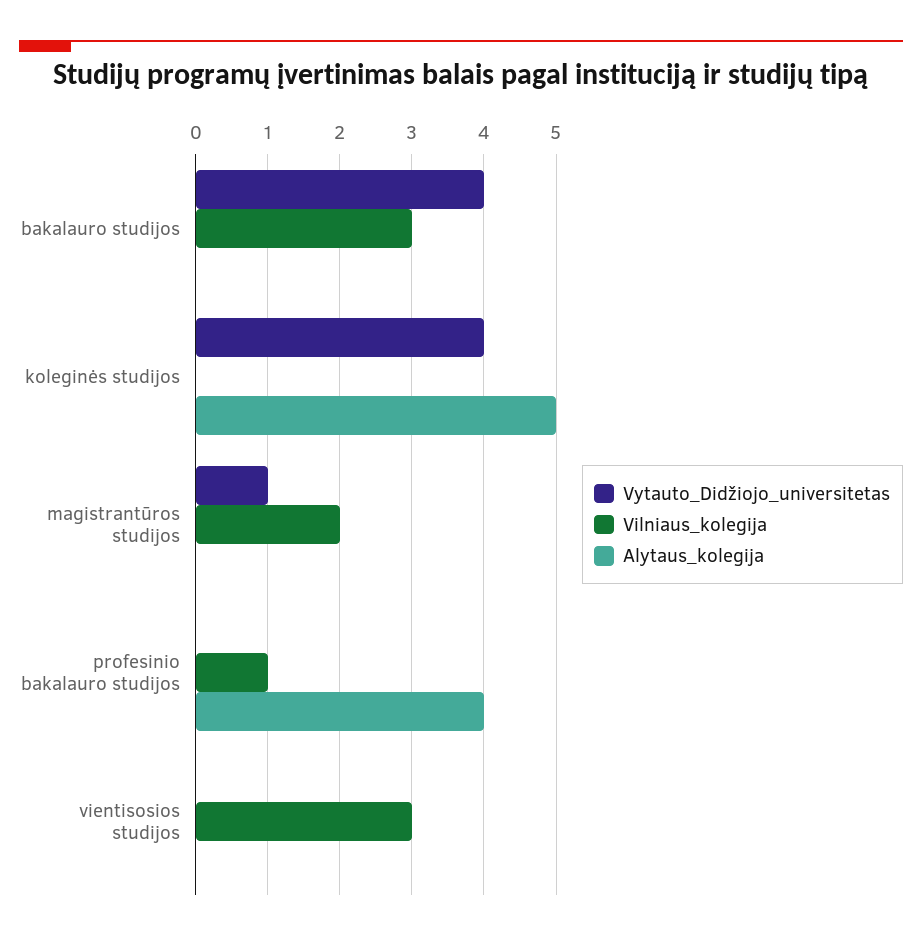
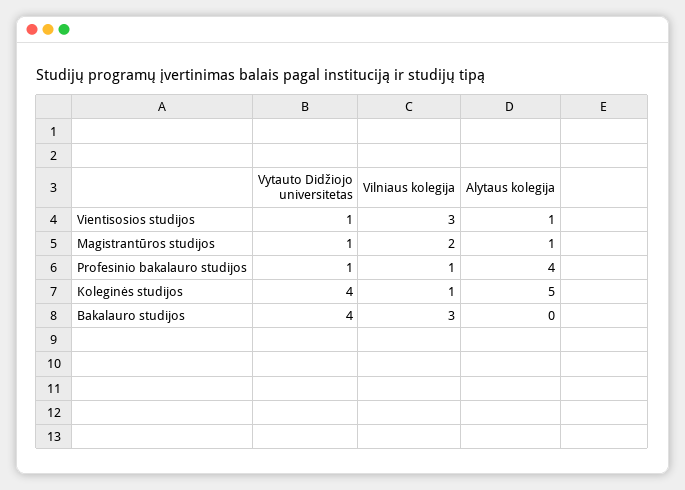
Vilniaus_kolegija, koleginės studijos: 0 -> 1
Alytaus_kolegija, magistrantūros studijos: 0 -> 1
Vytauto_Didžiojo_universitetas, profesinio bakalauro studijos: 0 -> 1
Vytauto_Didžiojo_universitetas, vientisosios studijos: 0 -> 1
Alytaus_kolegija, vientisosios studijos: 0 -> 1

